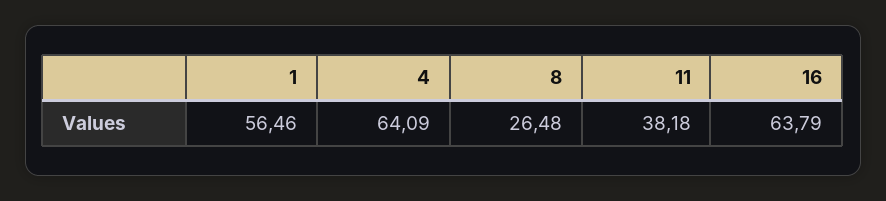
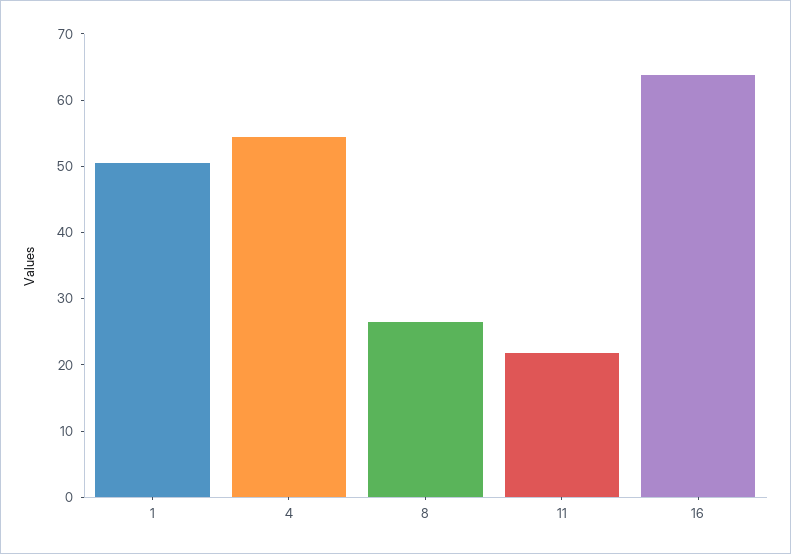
1: 56.46 -> 50
4: 64.09 -> 54
11: 38.18 -> 22

